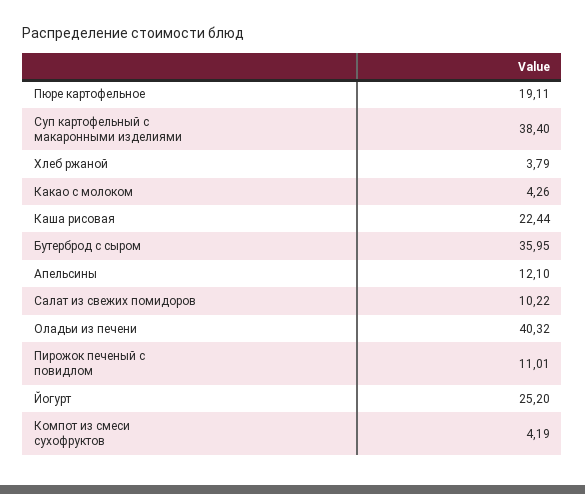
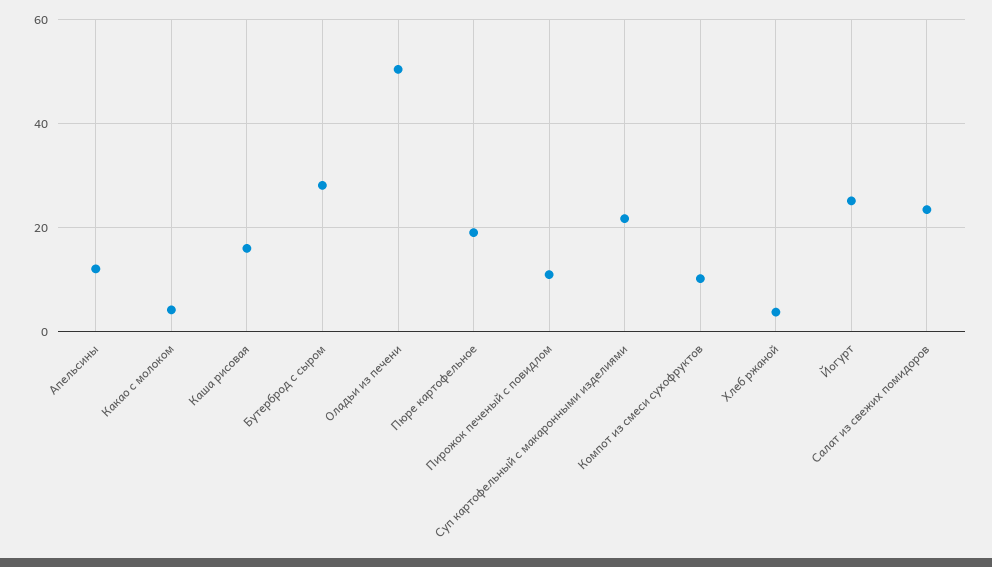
Суп картофельный с макаронными изделиями: 38.4 -> 22
Каша рисовая: 22.44 -> 16
Бутерброд с сыром: 35.95 -> 28
Салат из свежих помидоров: 10.22 -> 24
Оладьи из печени: 40.32 -> 50
Компот из смеси сухофруктов: 4.19 -> 10

